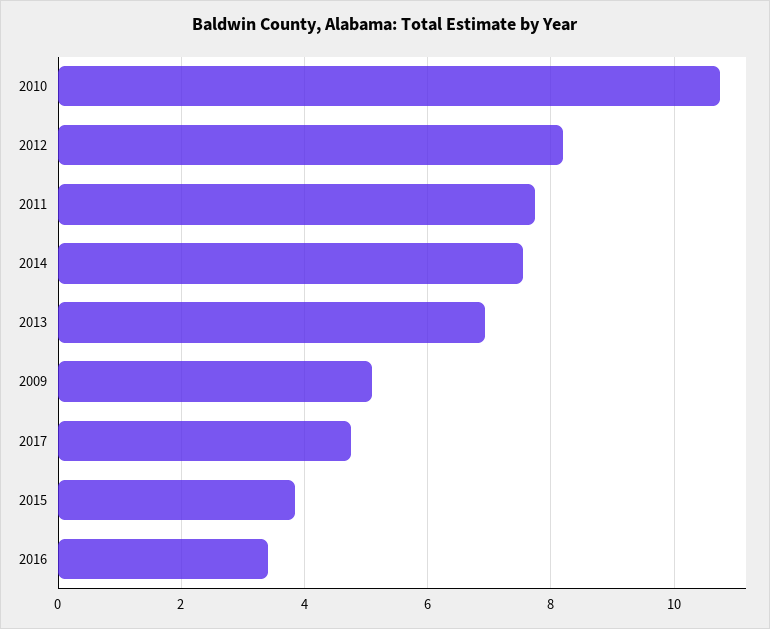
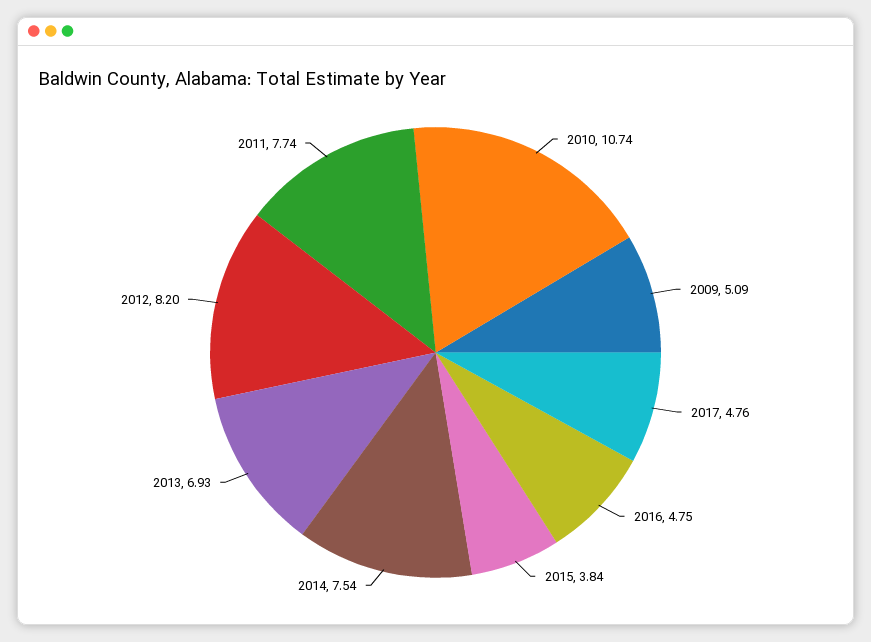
2016: 3.4 -> 4.75

